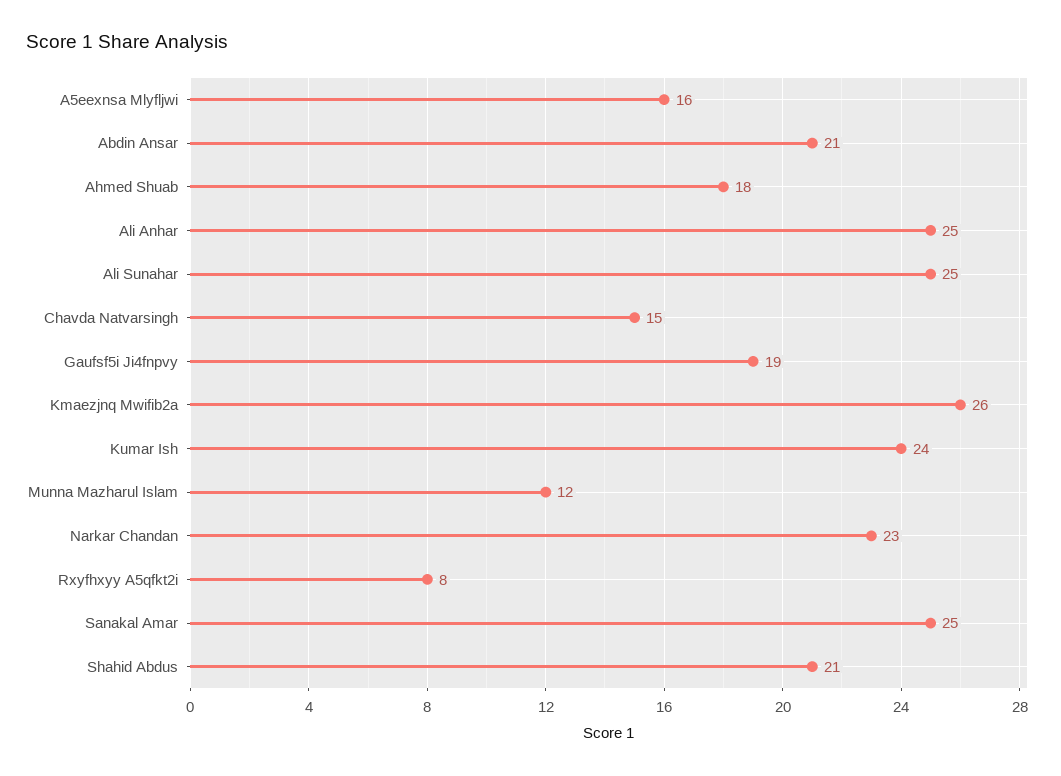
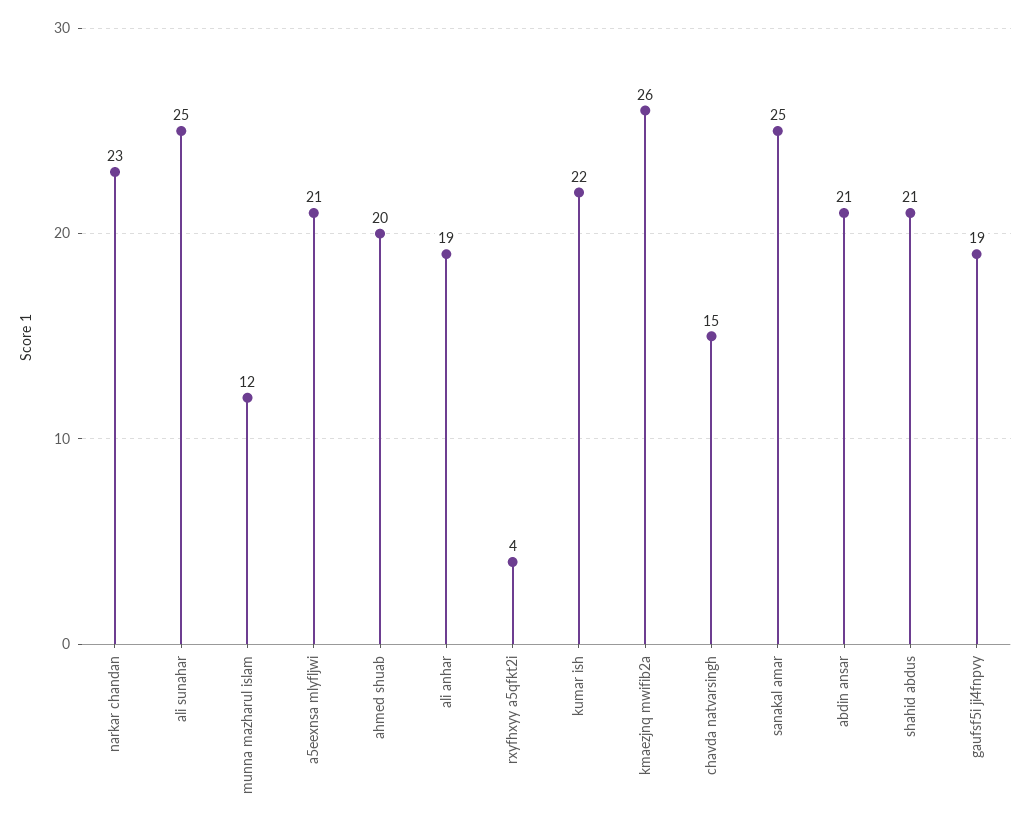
A5eexnsa Mlyfljwi: 16 -> 21
Ahmed Shuab: 18 -> 20
Ali Anhar: 25 -> 19
Kumar Ish: 24 -> 22
Rxyfhxyy A5qfkt2i: 8 -> 4

